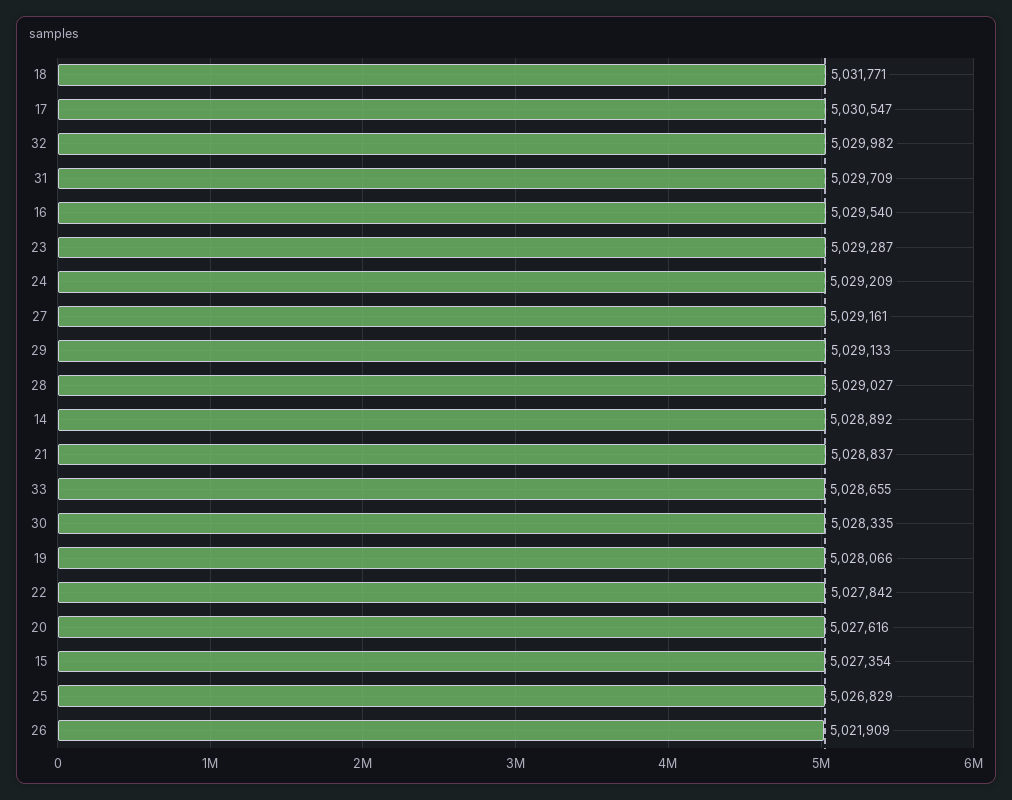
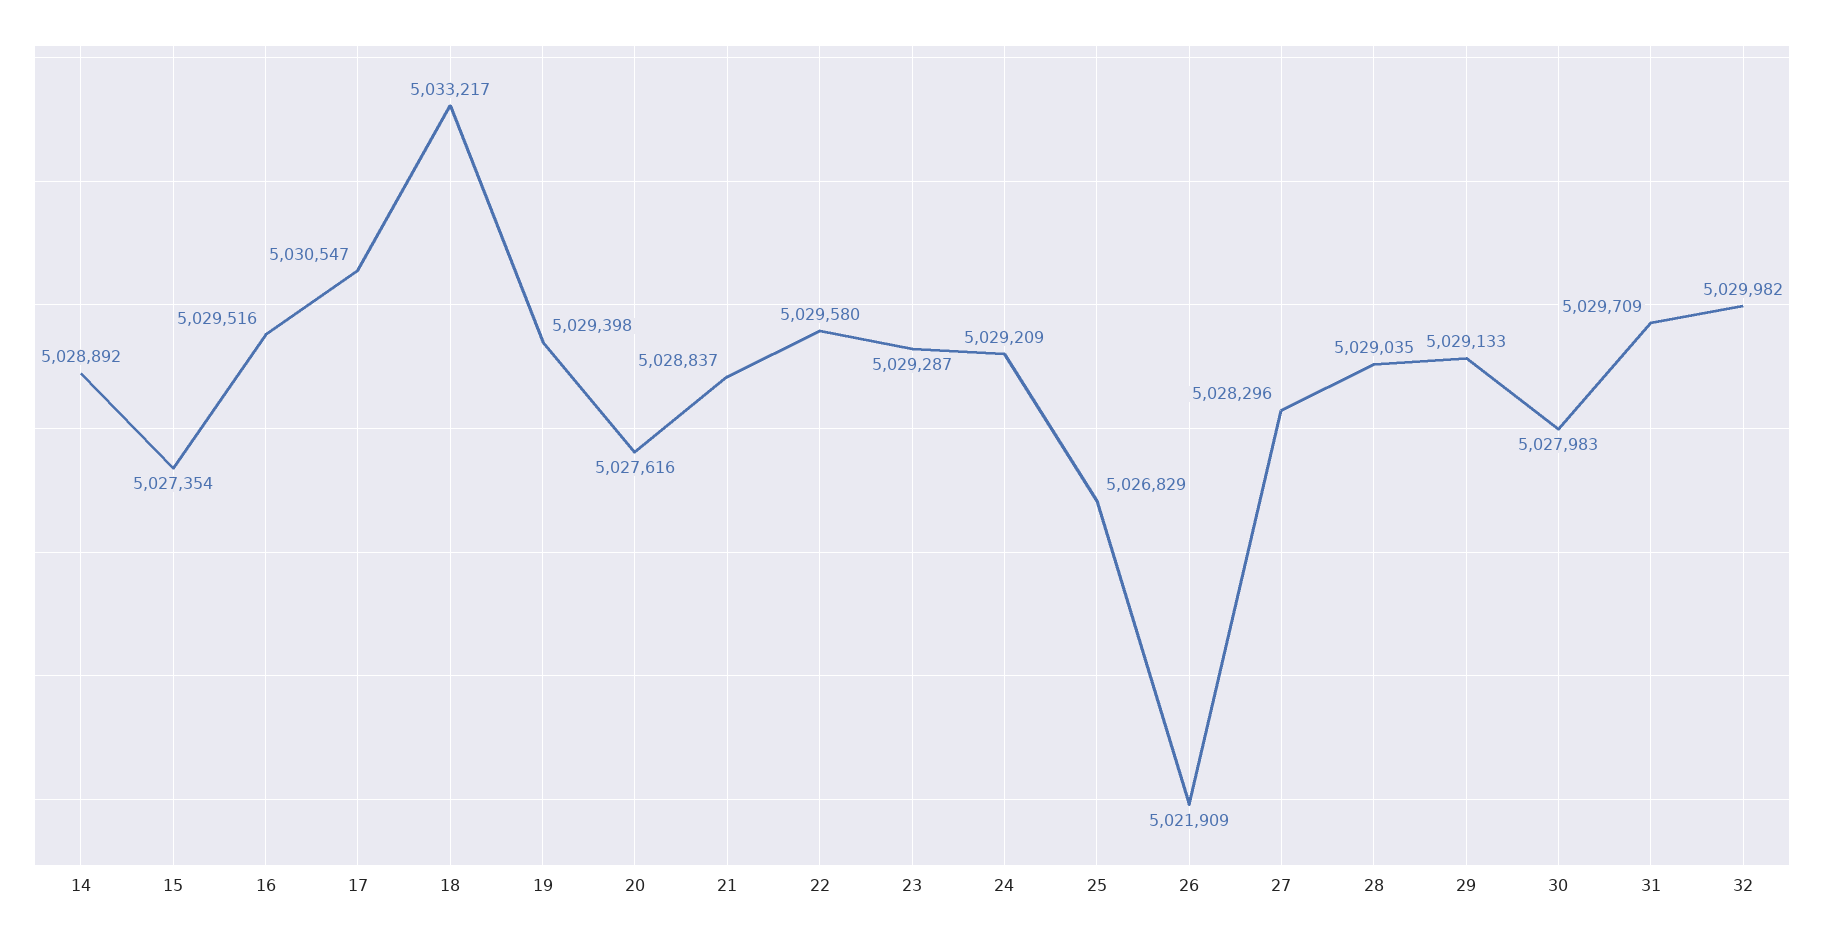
18: 5031771 -> 5033217
16: 5029540 -> 5029516
27: 5029161 -> 5028296
28: 5029027 -> 5029035
33: 5028655 -> none
30: 5028335 -> 5027983
19: 5028066 -> 5029398
22: 5027842 -> 5029580

